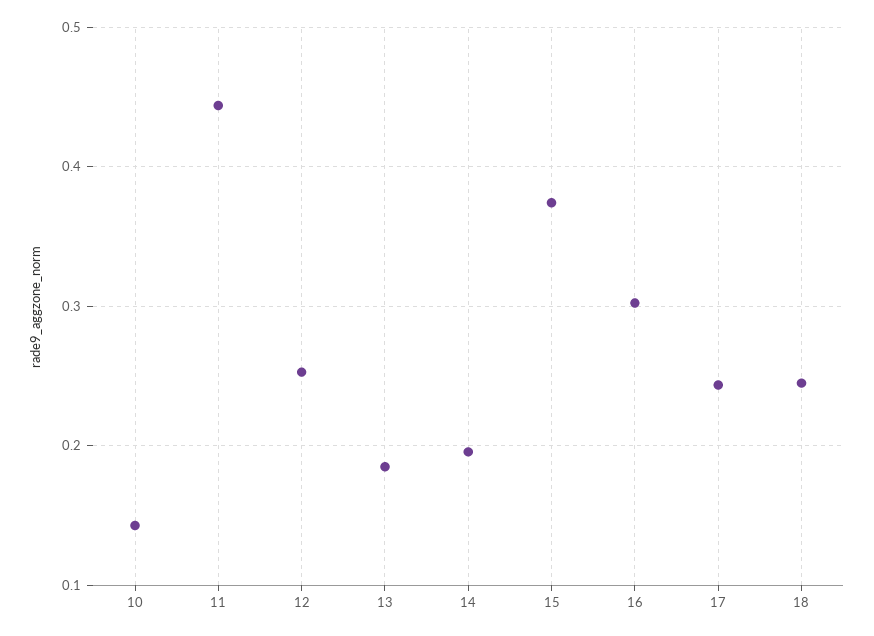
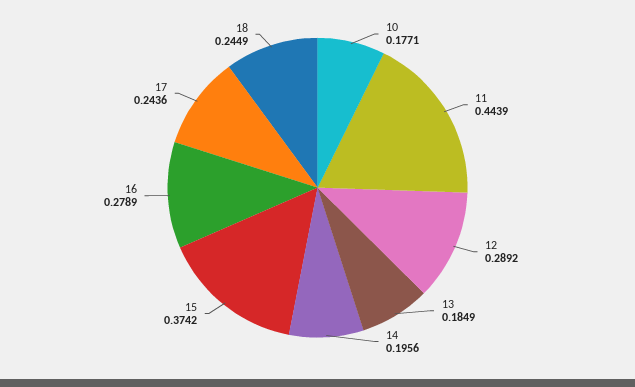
10: 0.14 -> 0.1771
12: 0.25 -> 0.2892
16: 0.3 -> 0.2789

